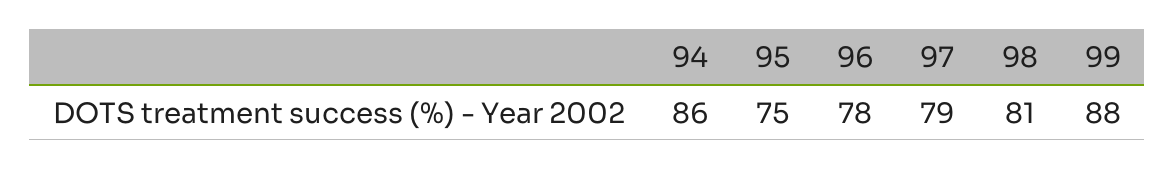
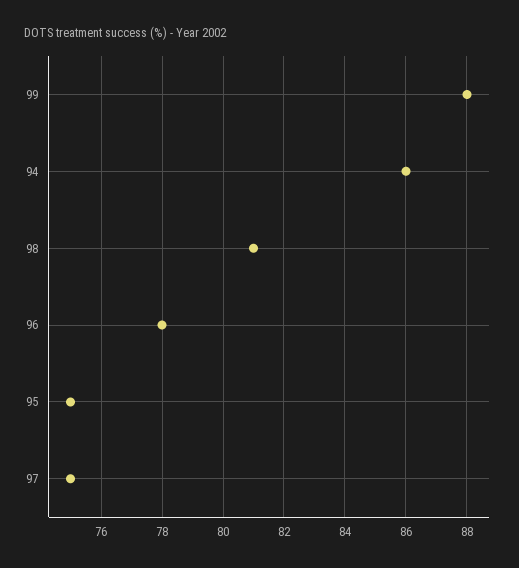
97: 79 -> 75

